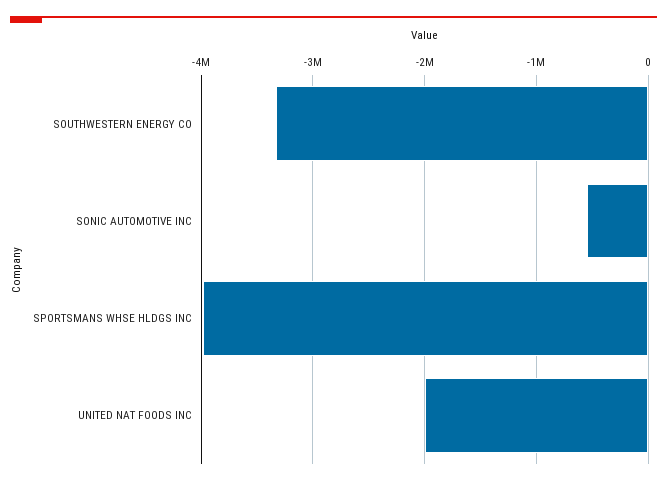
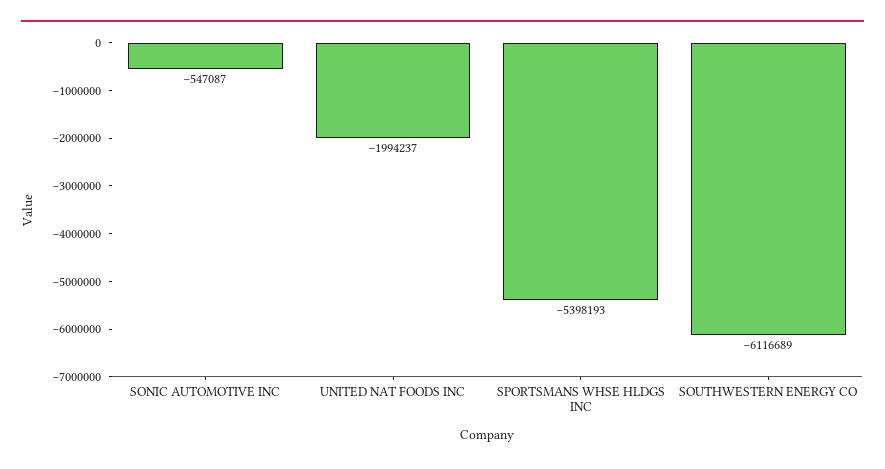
SOUTHWESTERN ENERGY CO: -3300000 -> -6116689
SPORTSMANS WHSE HLDGS INC: -4000000 -> -5398193

